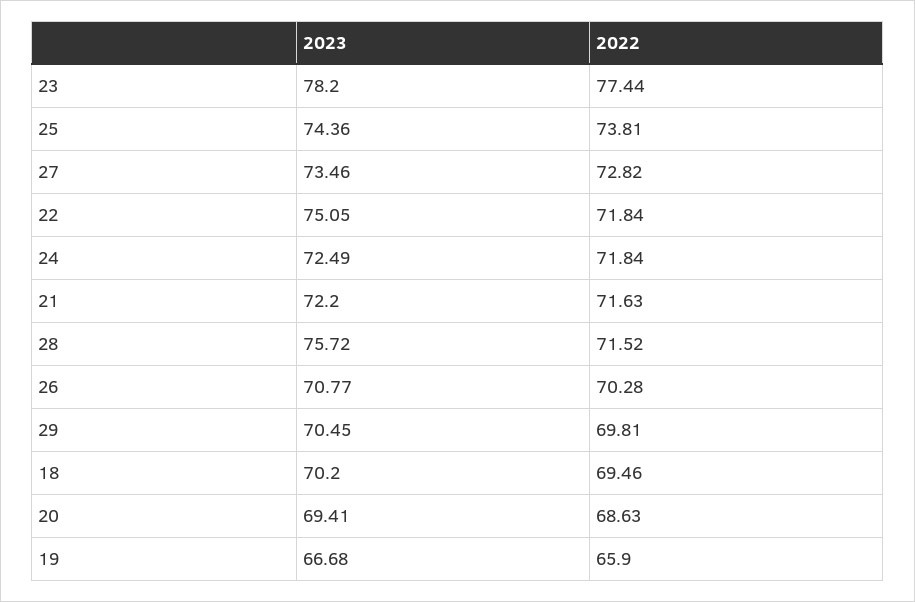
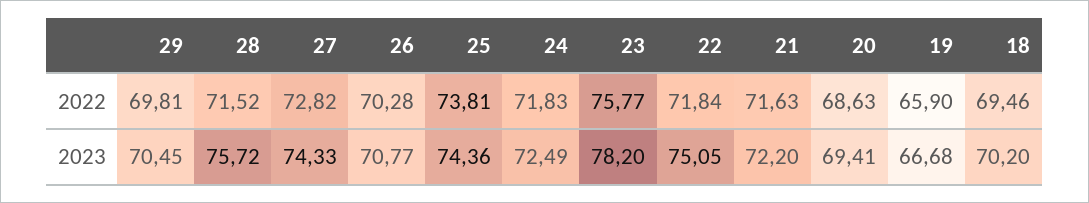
2022, 23: 77.44 -> 75.77
2023, 27: 73.46 -> 74.33
2022, 24: 71.84 -> 71.83

